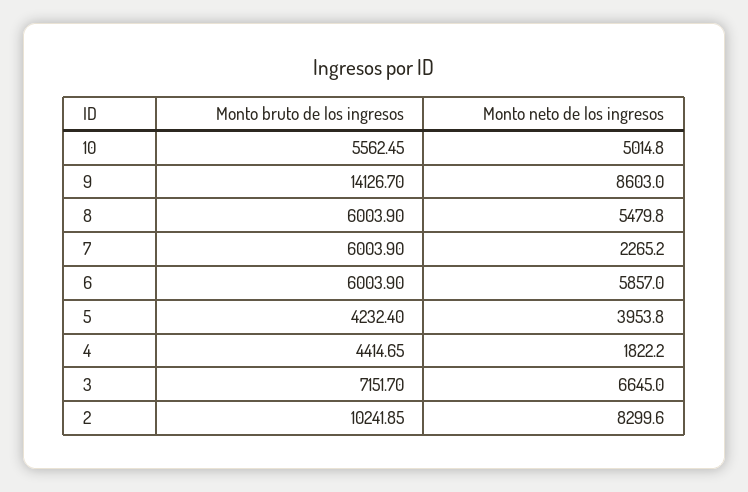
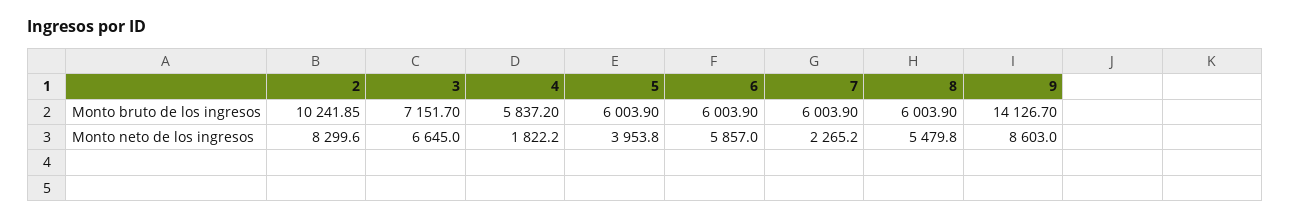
Monto bruto de los ingresos, 10: 5562.45 -> none
Monto neto de los ingresos, 10: 5014.8 -> none
Monto bruto de los ingresos, 5: 4232.4 -> 6003.9
Monto bruto de los ingresos, 4: 4414.65 -> 5837.2

